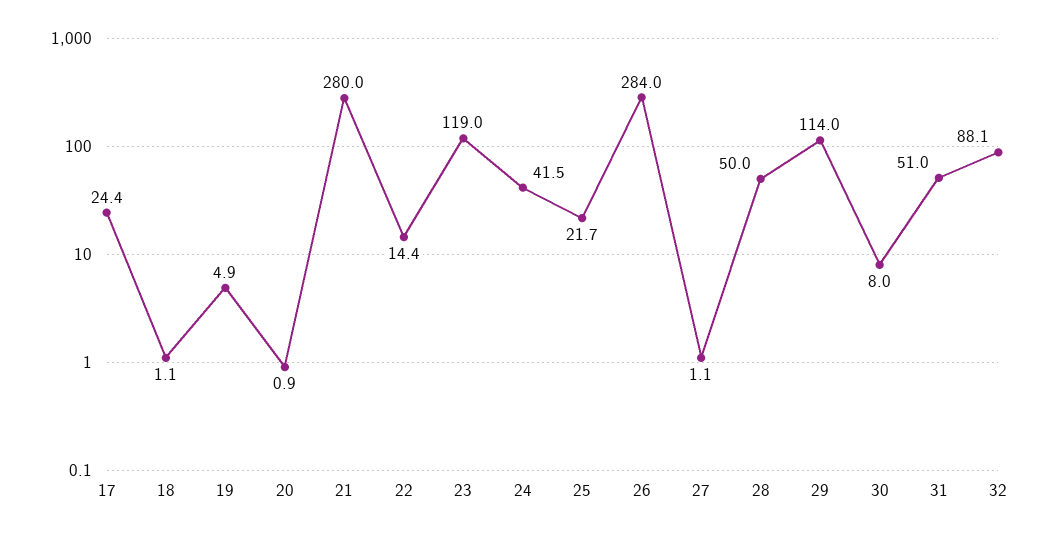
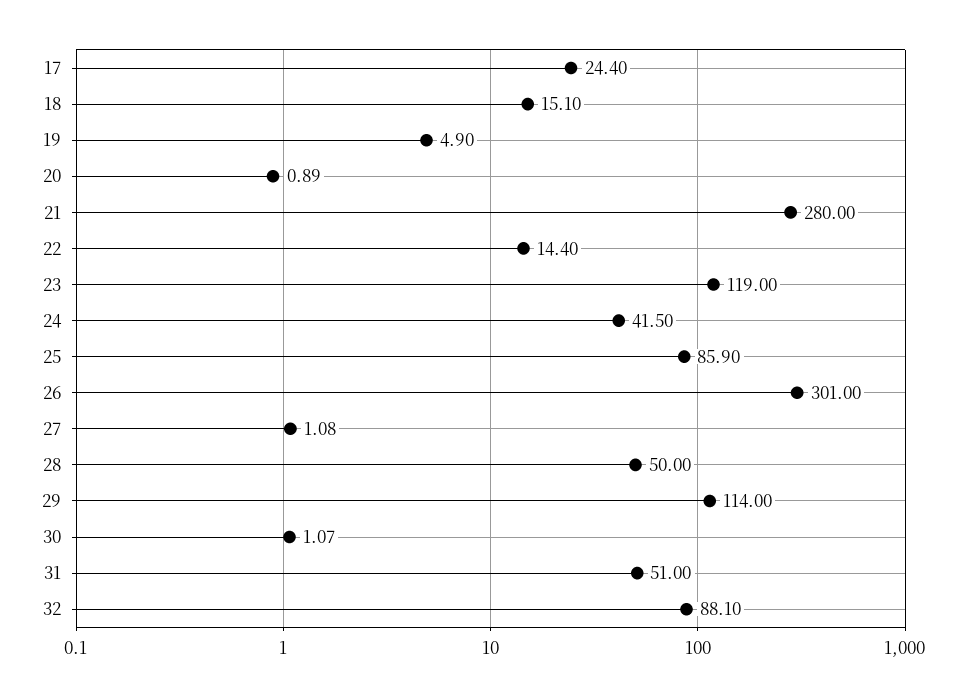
18: 1.1 -> 15.1
25: 21.7 -> 85.9
26: 284 -> 301
30: 8 -> 1.07

